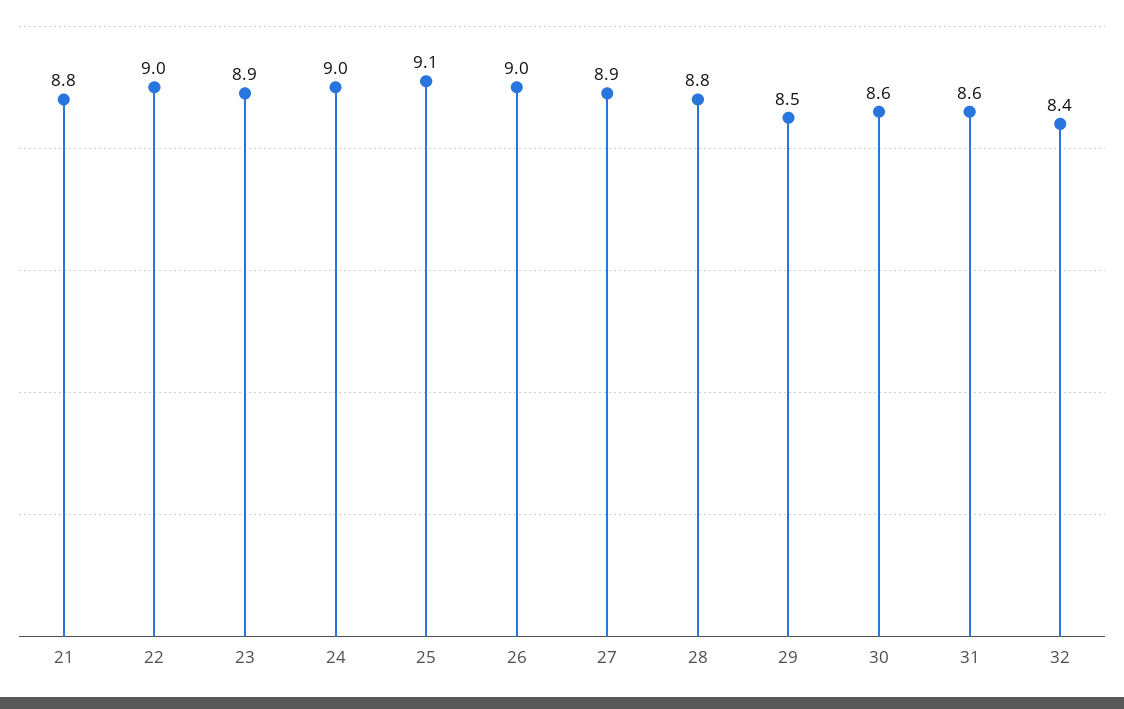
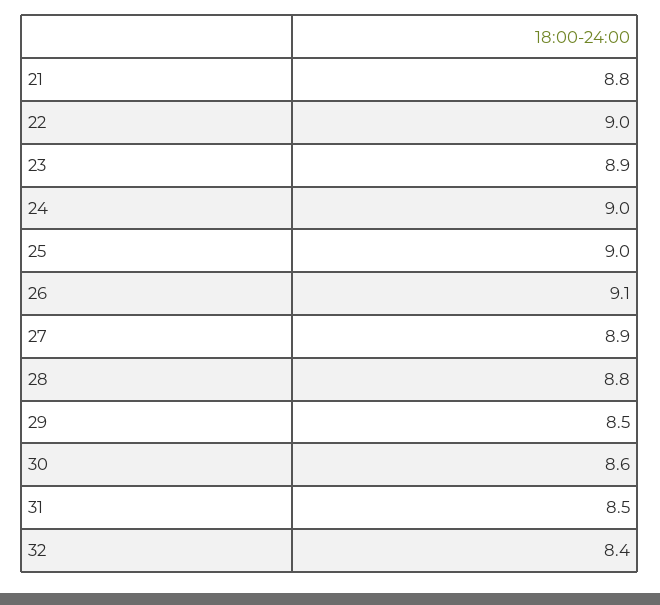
25: 9.1 -> 9
26: 9 -> 9.1
31: 8.6 -> 8.5

